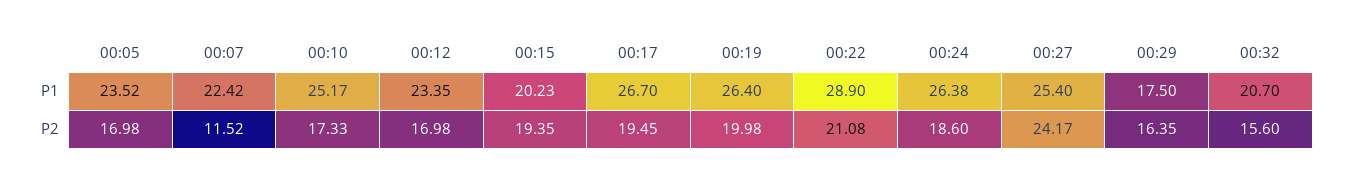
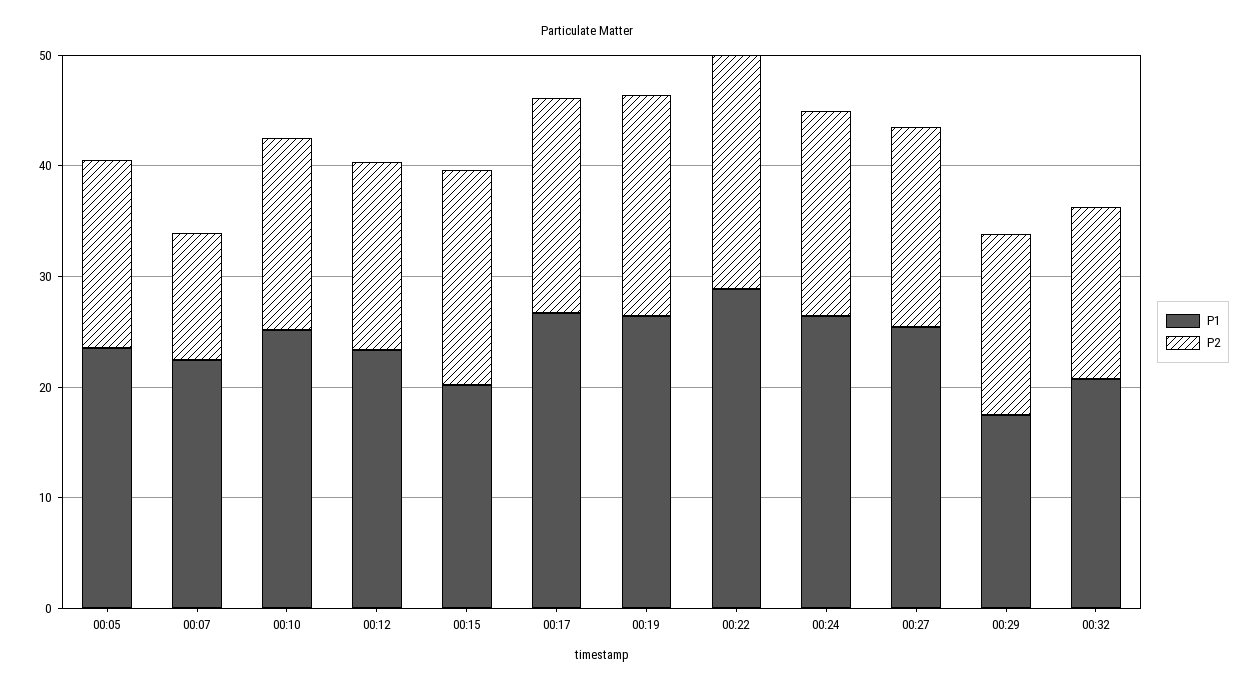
P2, 00:27: 24.17 -> 18

